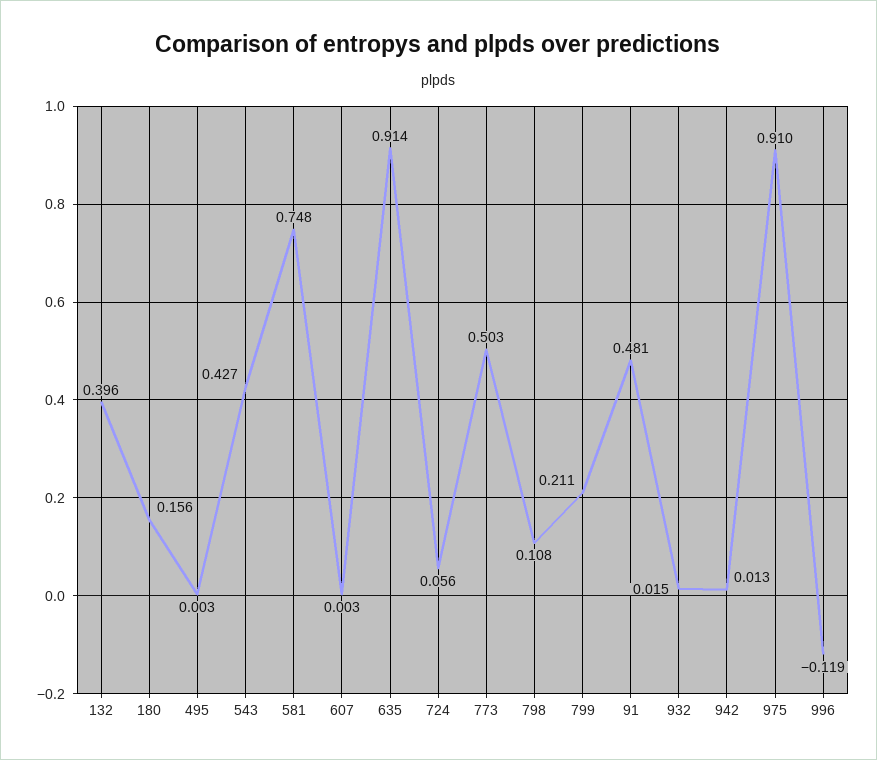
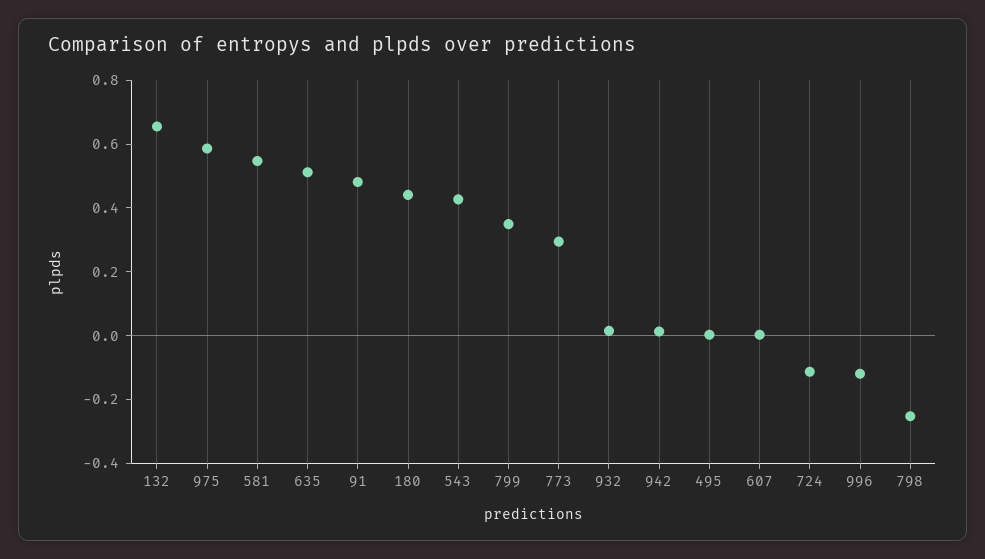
132: 0.396 -> 0.65
180: 0.156 -> 0.45
581: 0.748 -> 0.55
635: 0.914 -> 0.5
724: 0.056 -> -0.1
773: 0.503 -> 0.3
798: 0.108 -> -0.25
799: 0.211 -> 0.35
975: 0.91 -> 0.6

